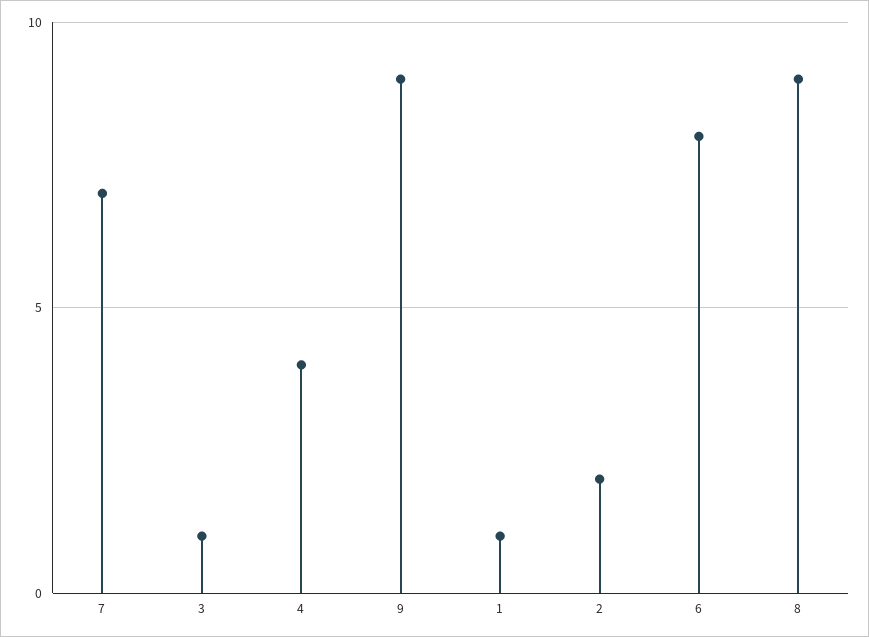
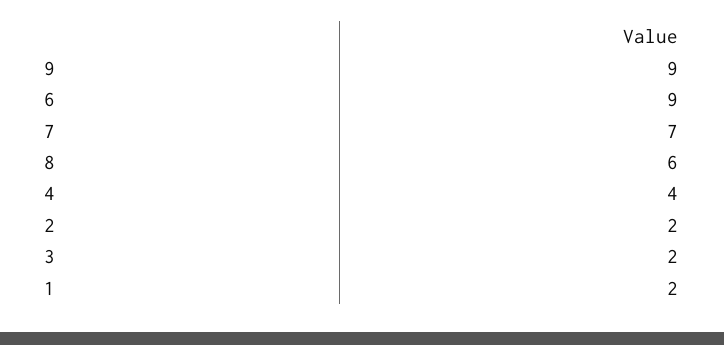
3: 1 -> 2
1: 1 -> 2
6: 8 -> 9
8: 9 -> 6

